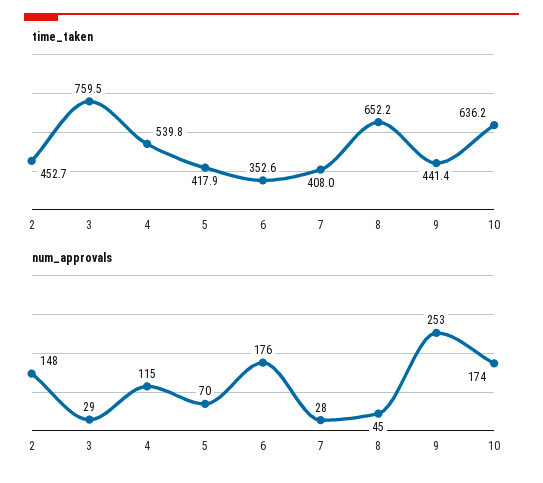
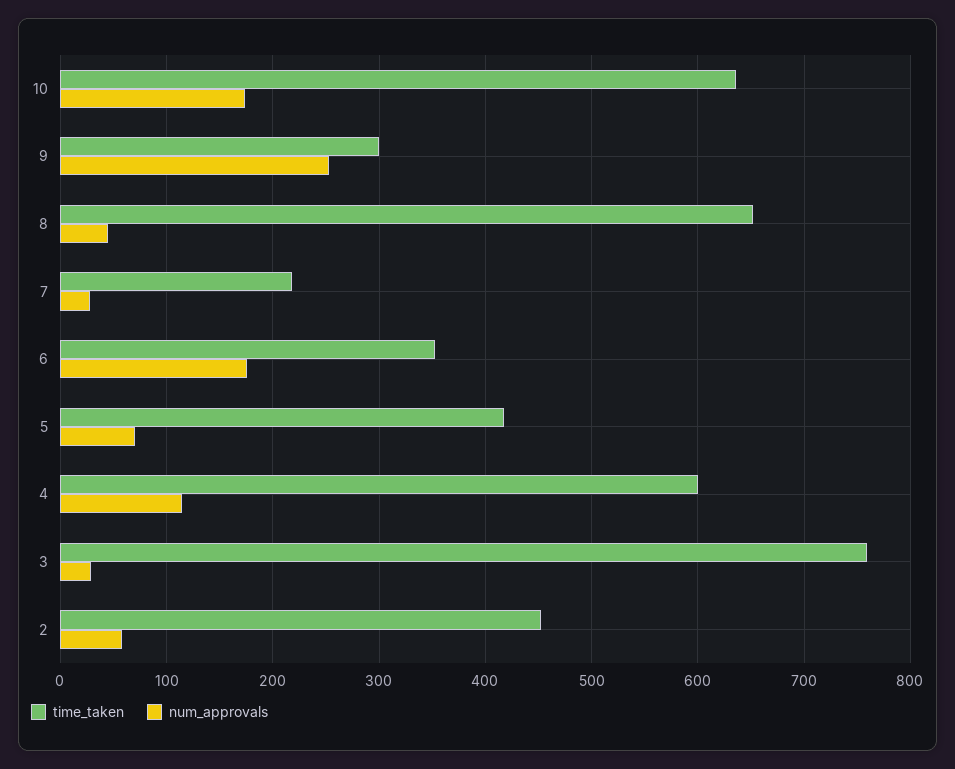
time_taken, 4: 539.8 -> 600
time_taken, 7: 408 -> 220
time_taken, 9: 441.4 -> 300
num_approvals, 2: 148 -> 60

